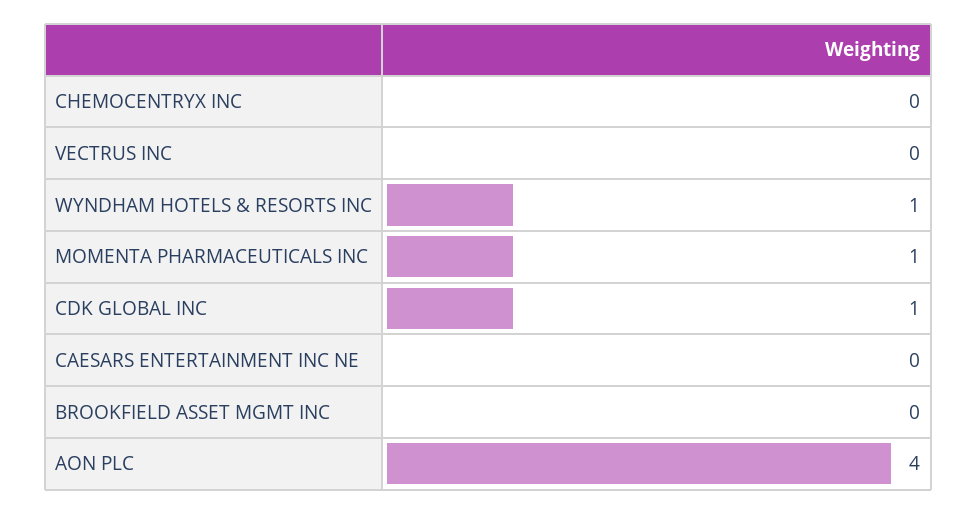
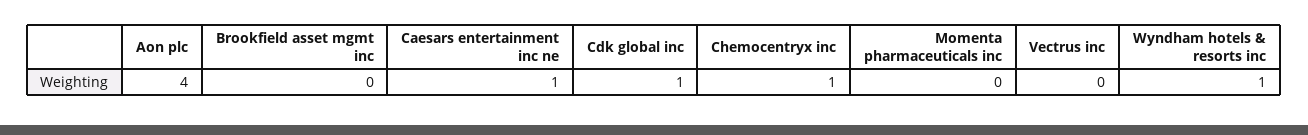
CHEMOCENTRYX INC: 0 -> 1
MOMENTA PHARMACEUTICALS INC: 1 -> 0
CAESARS ENTERTAINMENT INC NE: 0 -> 1

